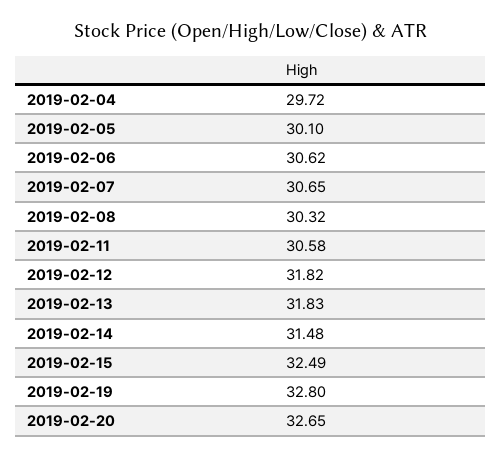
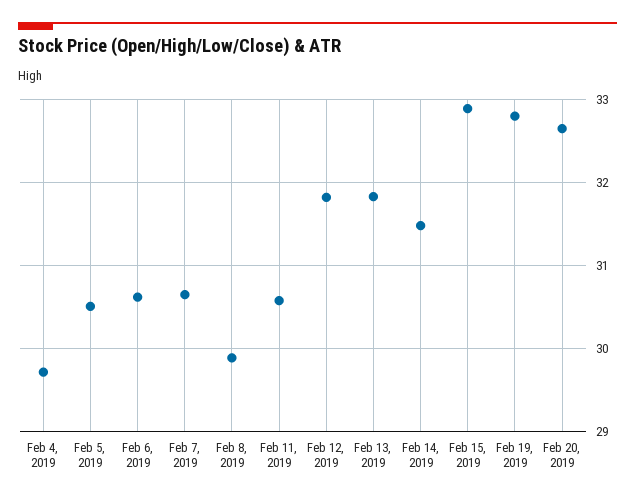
2019-02-05: 30.1 -> 30.5
2019-02-08: 30.32 -> 29.9
2019-02-15: 32.49 -> 32.9

